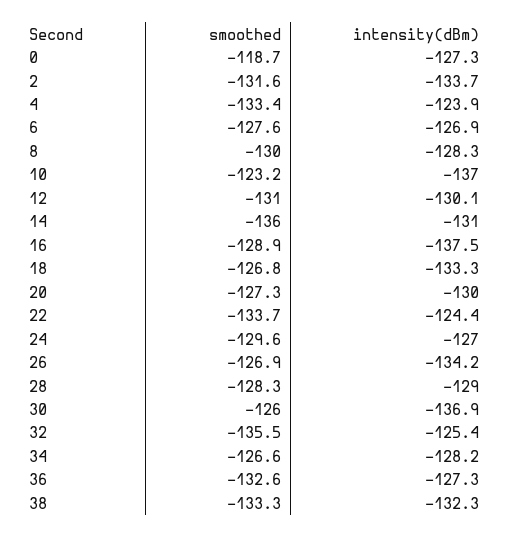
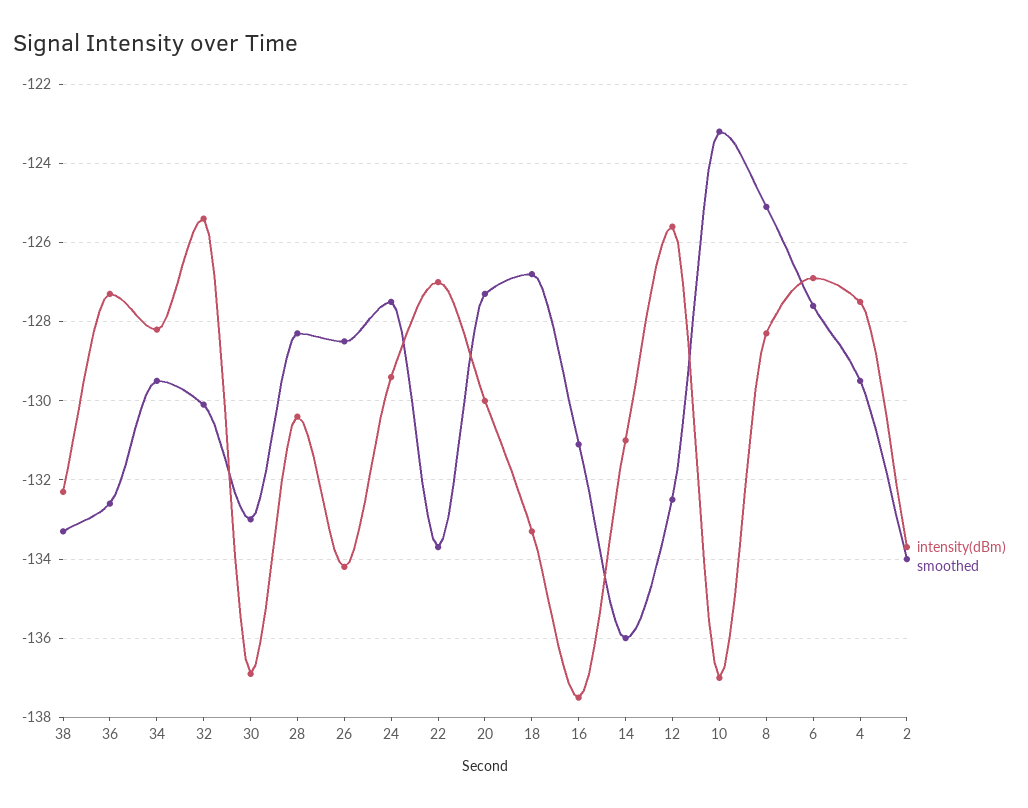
smoothed, 0: -118.7 -> none
intensity(dBm), 0: -127.3 -> none
smoothed, 2: -131.6 -> -134
smoothed, 4: -133.4 -> -129.5
intensity(dBm), 4: -123.9 -> -127.5
smoothed, 8: -130 -> -125
smoothed, 12: -131 -> -132.5
intensity(dBm), 12: -130.1 -> -125.5
smoothed, 16: -128.9 -> -131
intensity(dBm), 22: -124.4 -> -127
smoothed, 24: -129.6 -> -127.5
intensity(dBm), 24: -127 -> -129.5
smoothed, 26: -126.9 -> -128.5
intensity(dBm), 28: -129 -> -130.5
smoothed, 30: -126 -> -133
smoothed, 32: -135.5 -> -130
smoothed, 34: -126.6 -> -129.5

